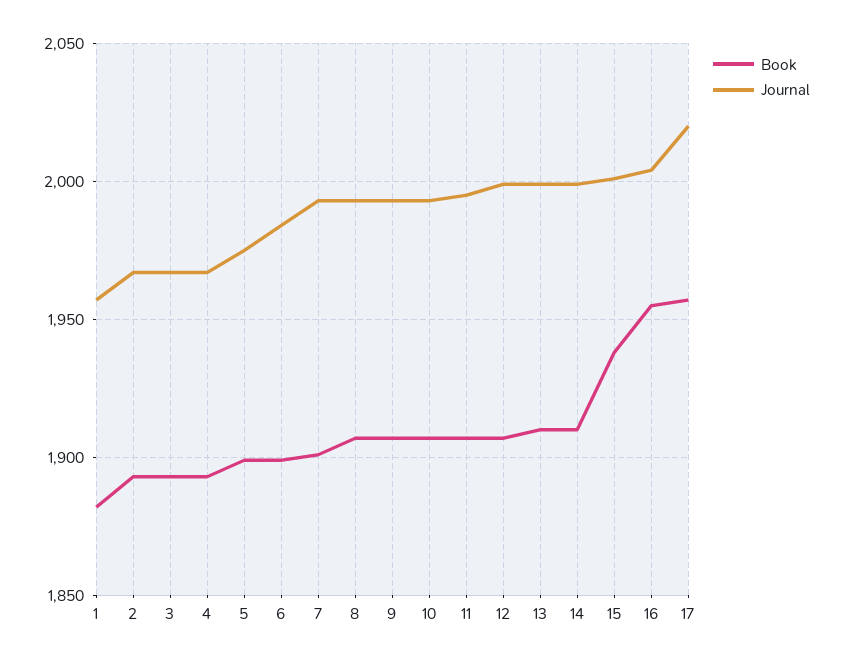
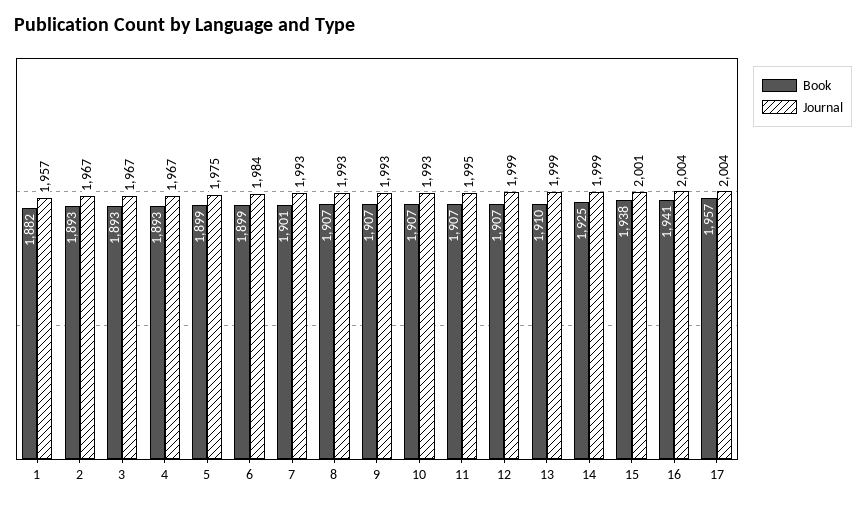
Book, 14: 1910 -> 1925
Book, 16: 1955 -> 1941
Journal, 17: 2020 -> 2004

